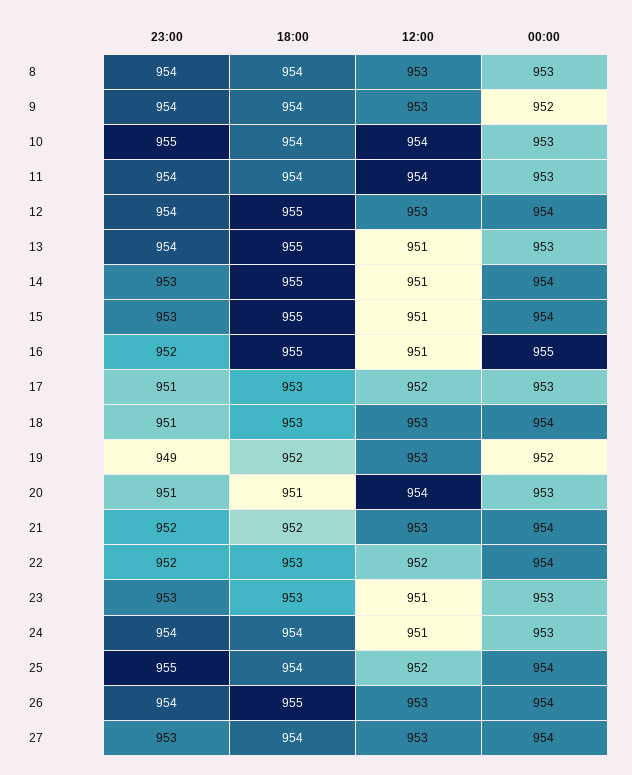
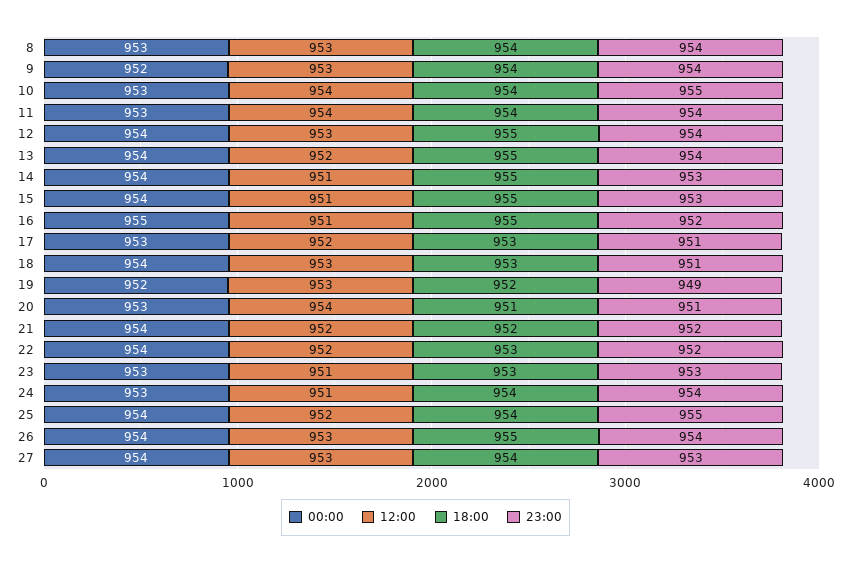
12:00, 13: 951 -> 952
00:00, 13: 953 -> 954
12:00, 21: 953 -> 952

